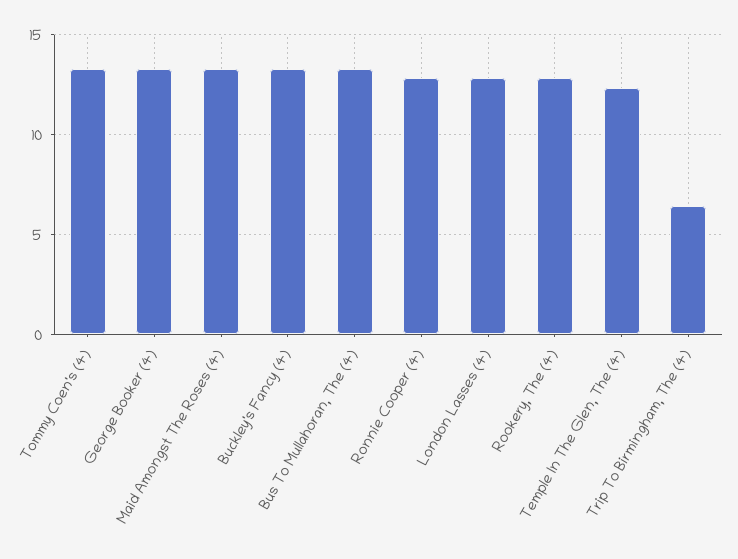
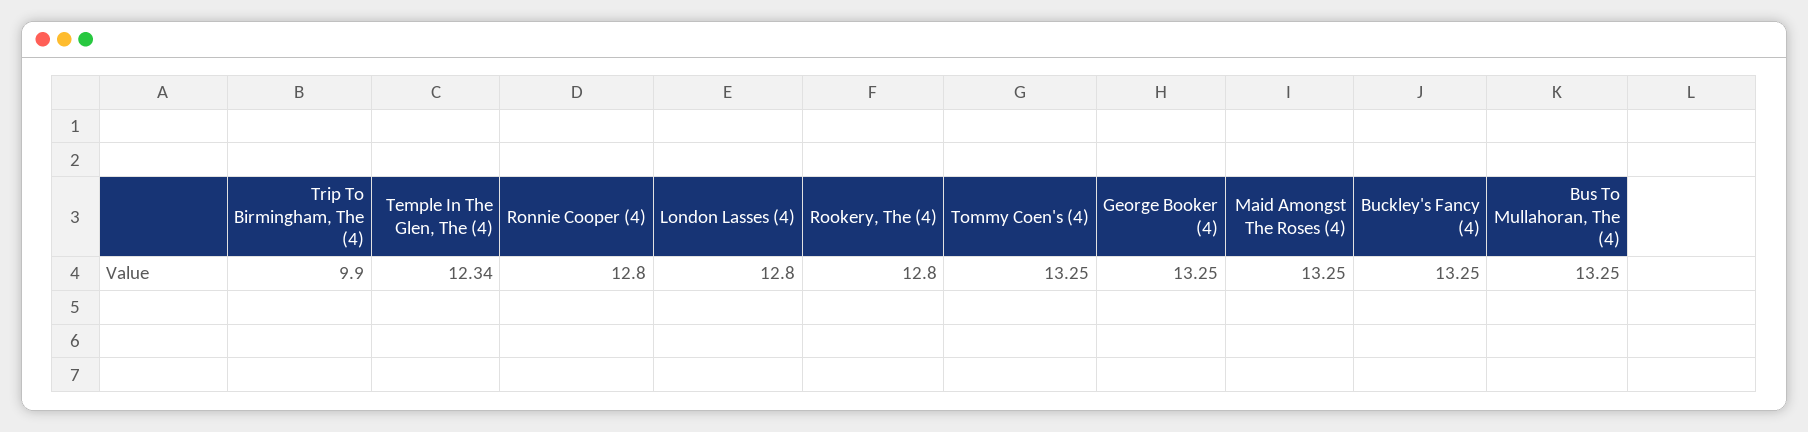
Trip To Birmingham, The (4): 6.5 -> 9.9

